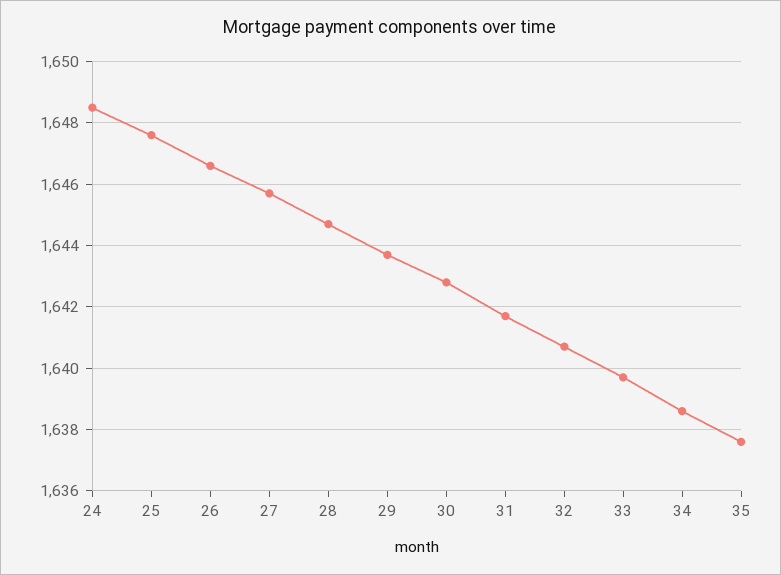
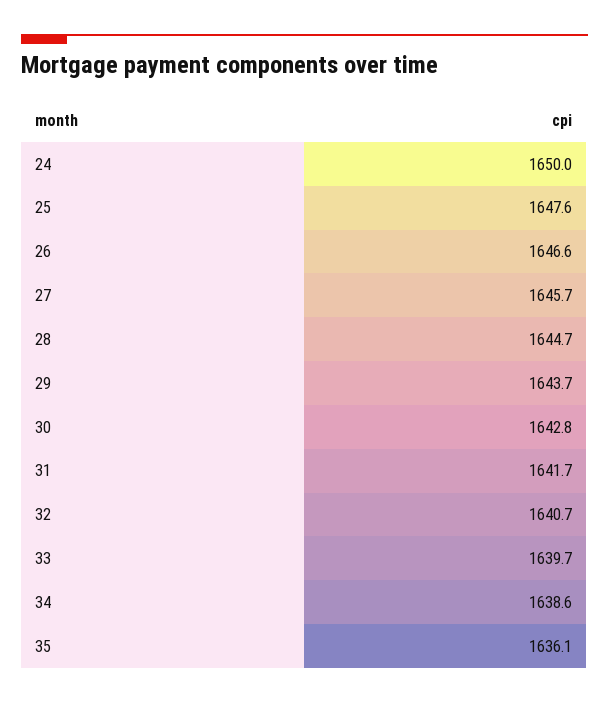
24: 1648.5 -> 1650
35: 1637.5 -> 1636.1

